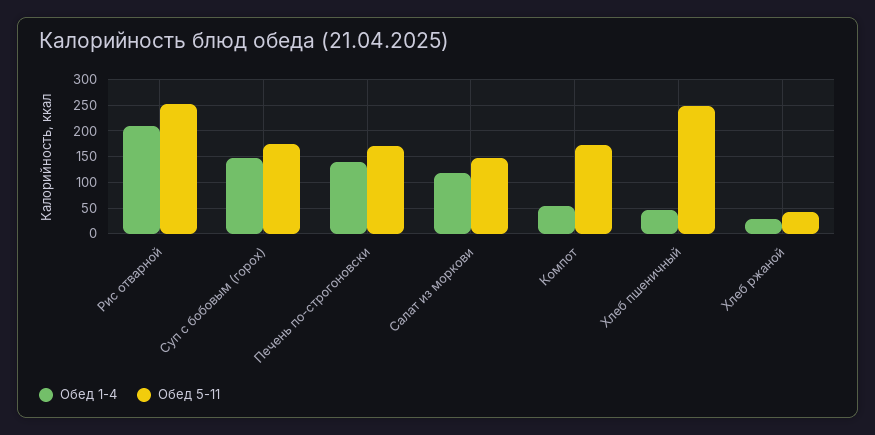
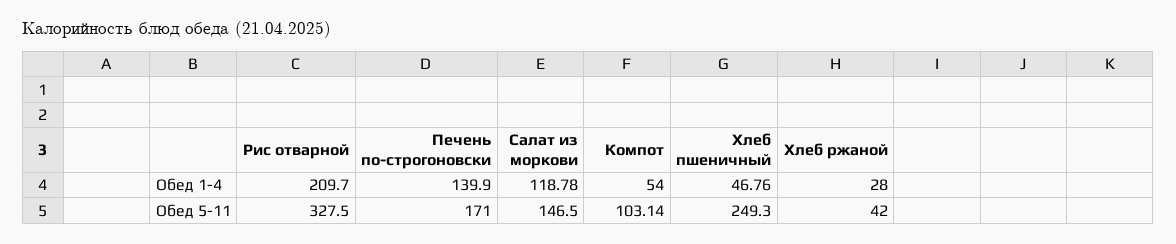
Обед 5-11, Рис отварной: 250 -> 327.5
Обед 1-4, Суп с бобовым (горох): 150 -> none
Обед 5-11, Суп с бобовым (горох): 175 -> none
Обед 5-11, Компот: 175 -> 103.14

